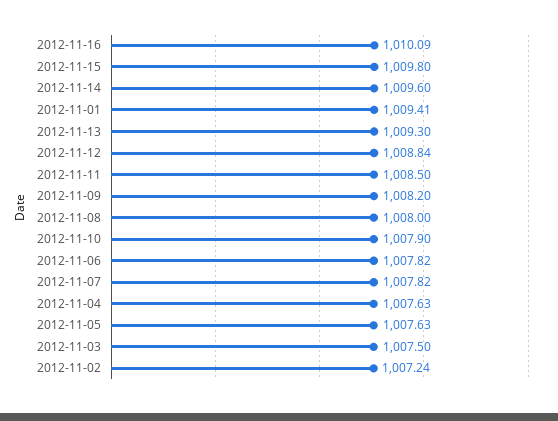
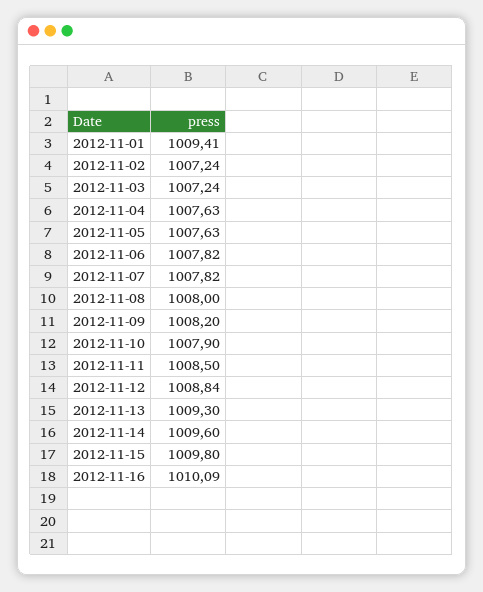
2012-11-03: 1007.5 -> 1007.24

